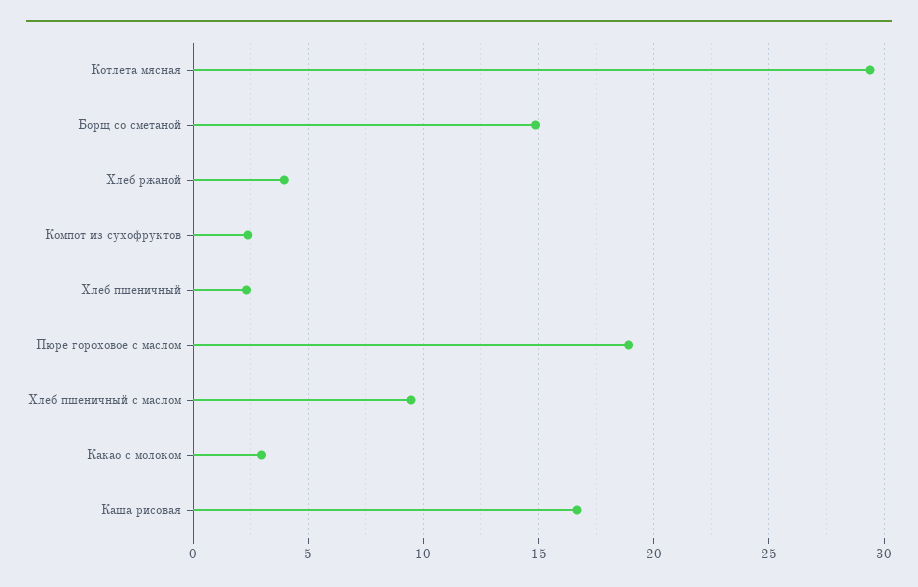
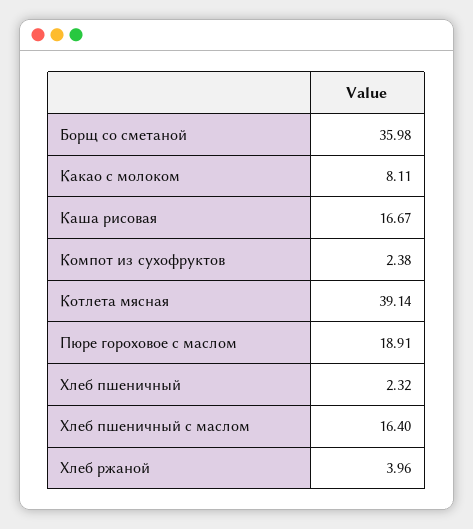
Котлета мясная: 29.5 -> 39.14
Борщ со сметаной: 15 -> 35.98
Хлеб пшеничный с маслом: 9.5 -> 16.4
Какао с молоком: 3 -> 8.11

